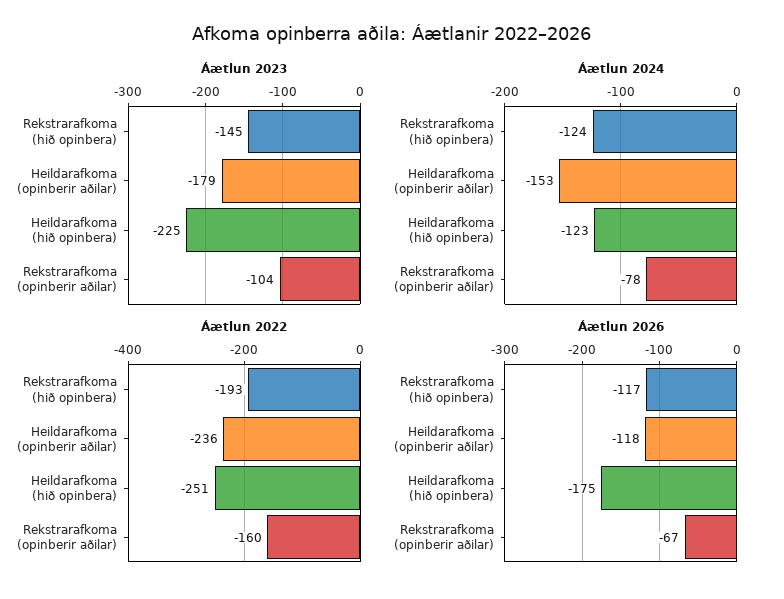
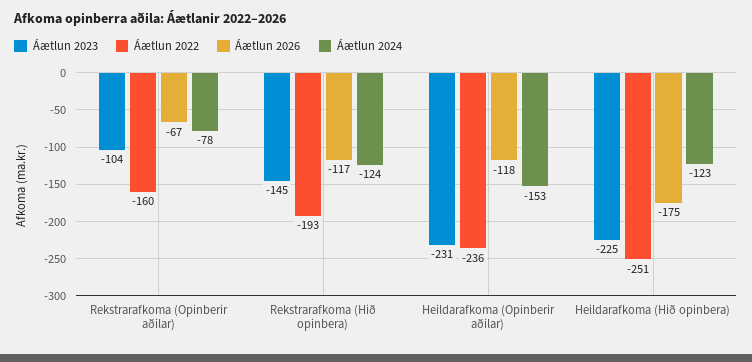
Áætlun 2023, Heildarafkoma (opinberir aðilar): -179 -> -231

